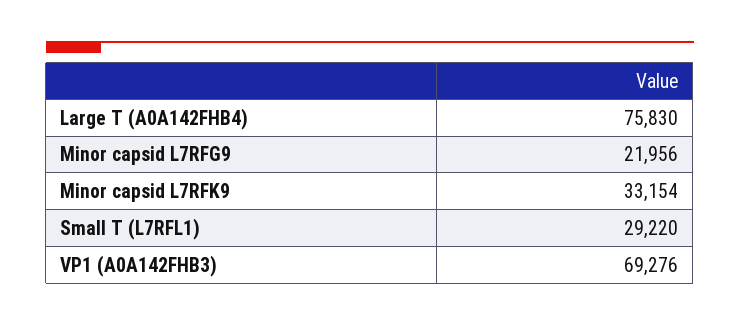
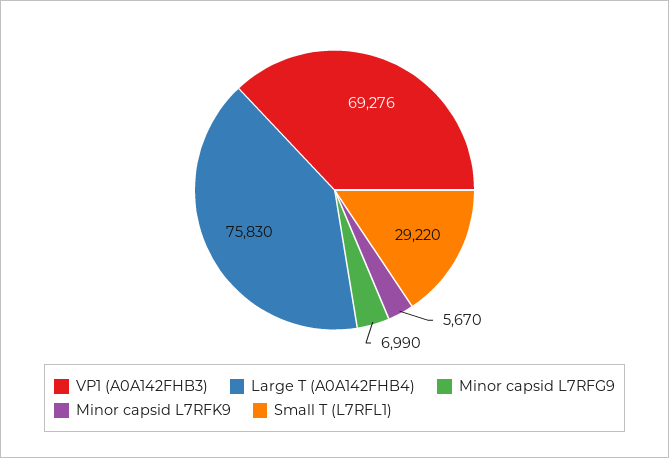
Minor capsid L7RFG9: 21956 -> 6990
Minor capsid L7RFK9: 33154 -> 5670

